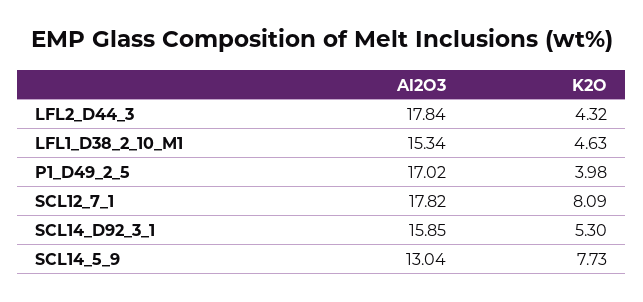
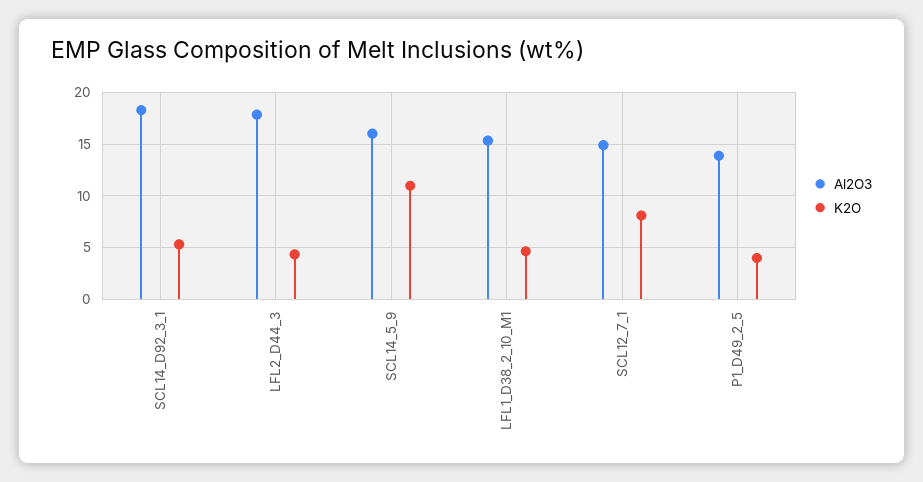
Al2O3, P1_D49_2_5: 17.02 -> 14
Al2O3, SCL12_7_1: 17.82 -> 15
Al2O3, SCL14_D92_3_1: 15.85 -> 18
Al2O3, SCL14_5_9: 13.04 -> 16
K2O, SCL14_5_9: 7.73 -> 11

